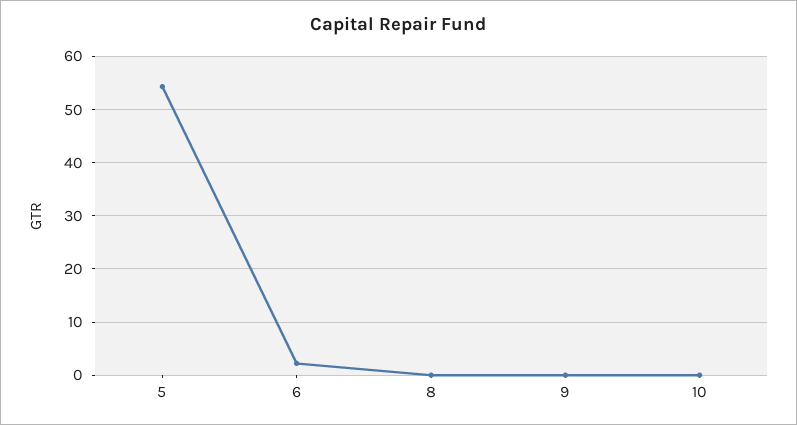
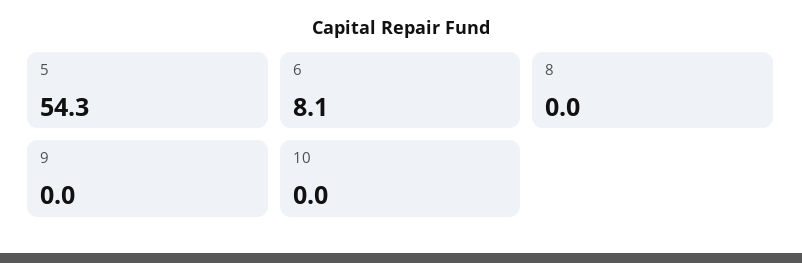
6: 2 -> 8.1

